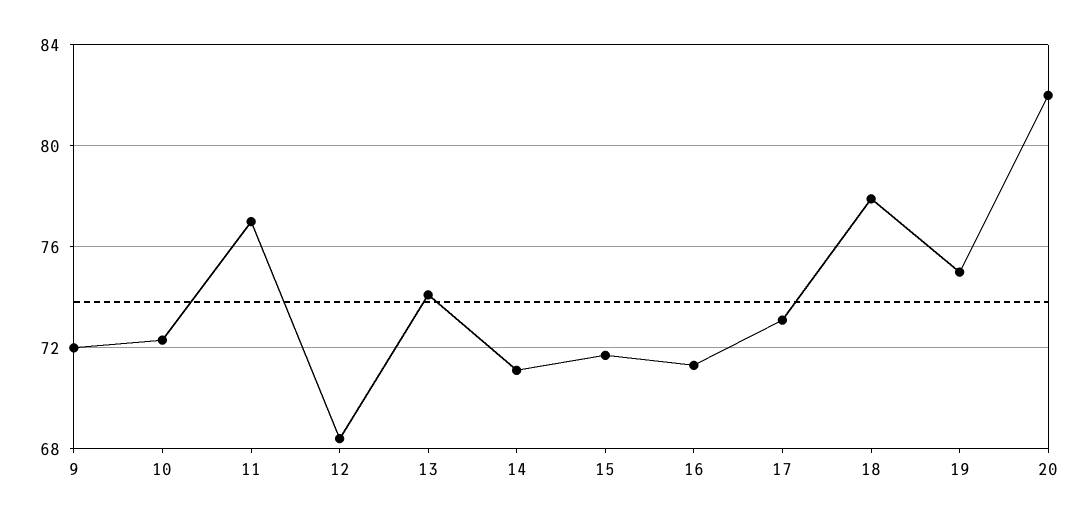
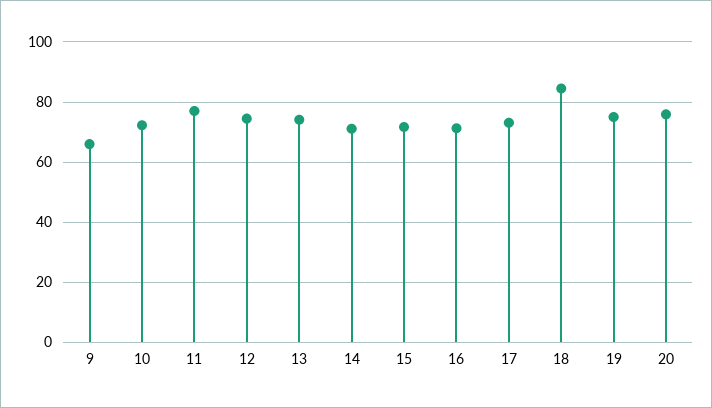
9: 72 -> 66
12: 68.5 -> 74
18: 78 -> 84
20: 82 -> 76

